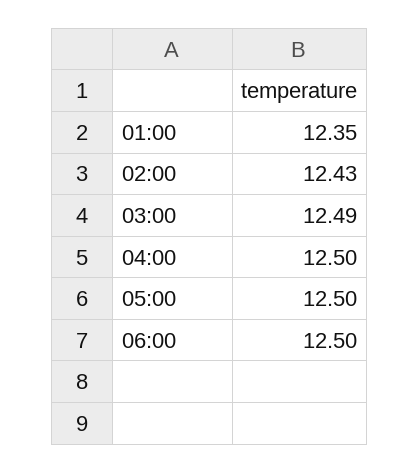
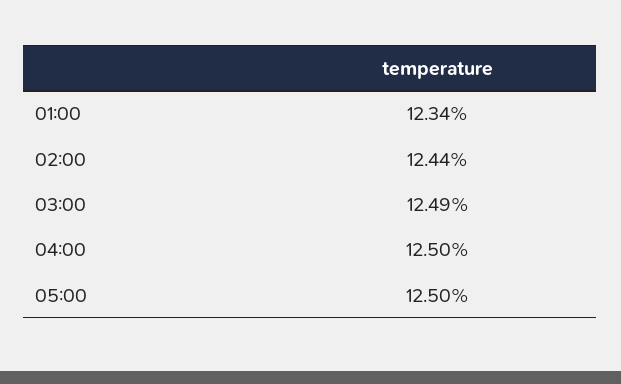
01:00: 12.35 -> 12.34
02:00: 12.43 -> 12.44
06:00: 12.5 -> none

